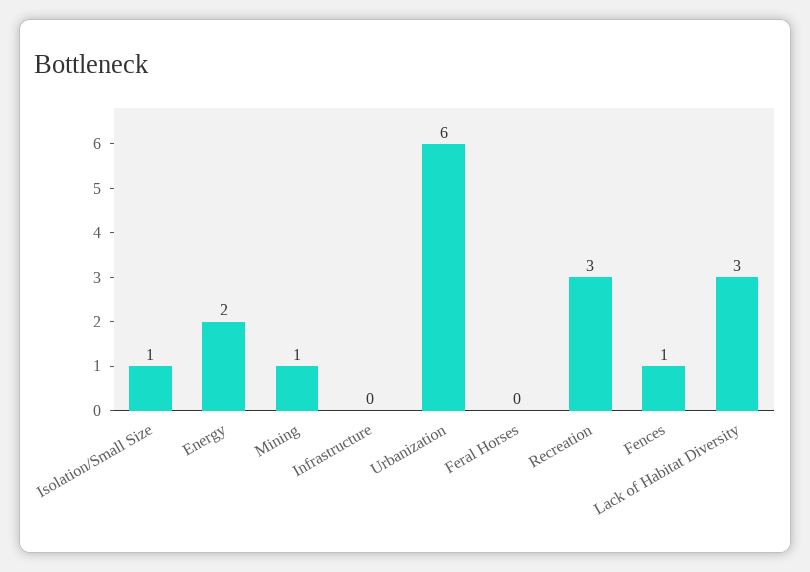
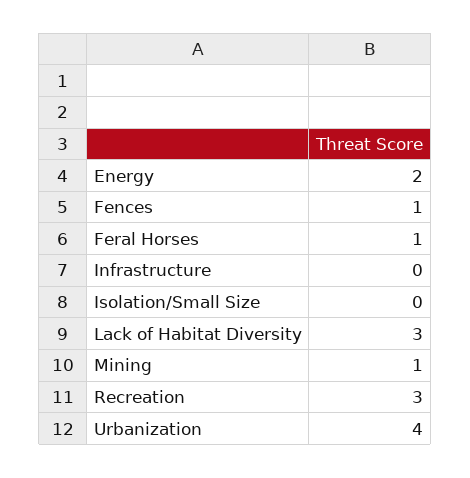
Isolation/Small Size: 1 -> 0
Urbanization: 6 -> 4
Feral Horses: 0 -> 1

